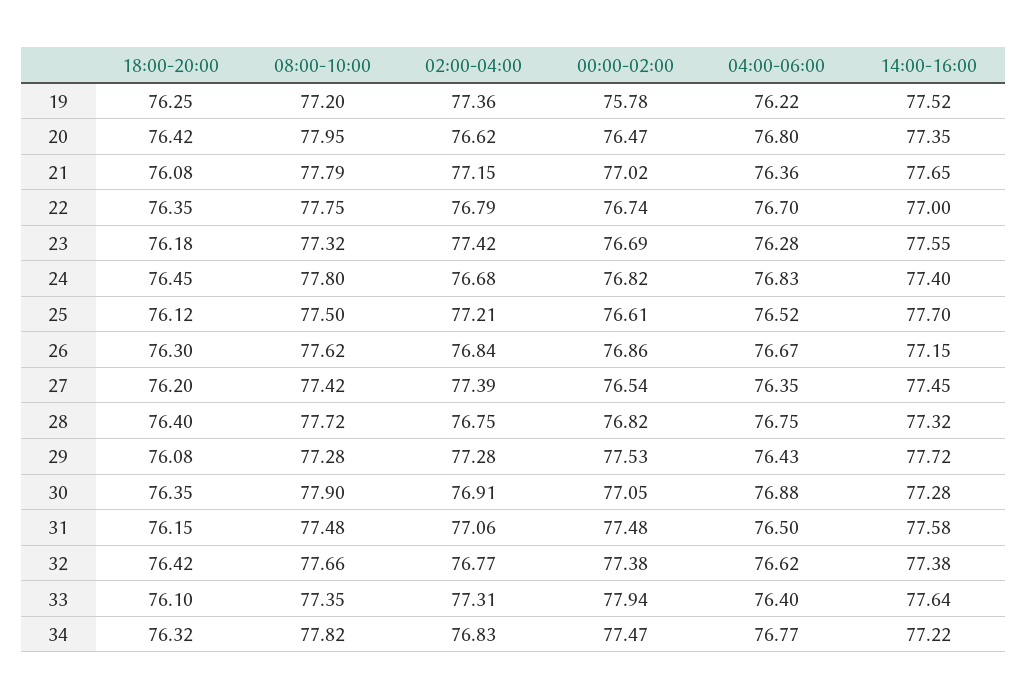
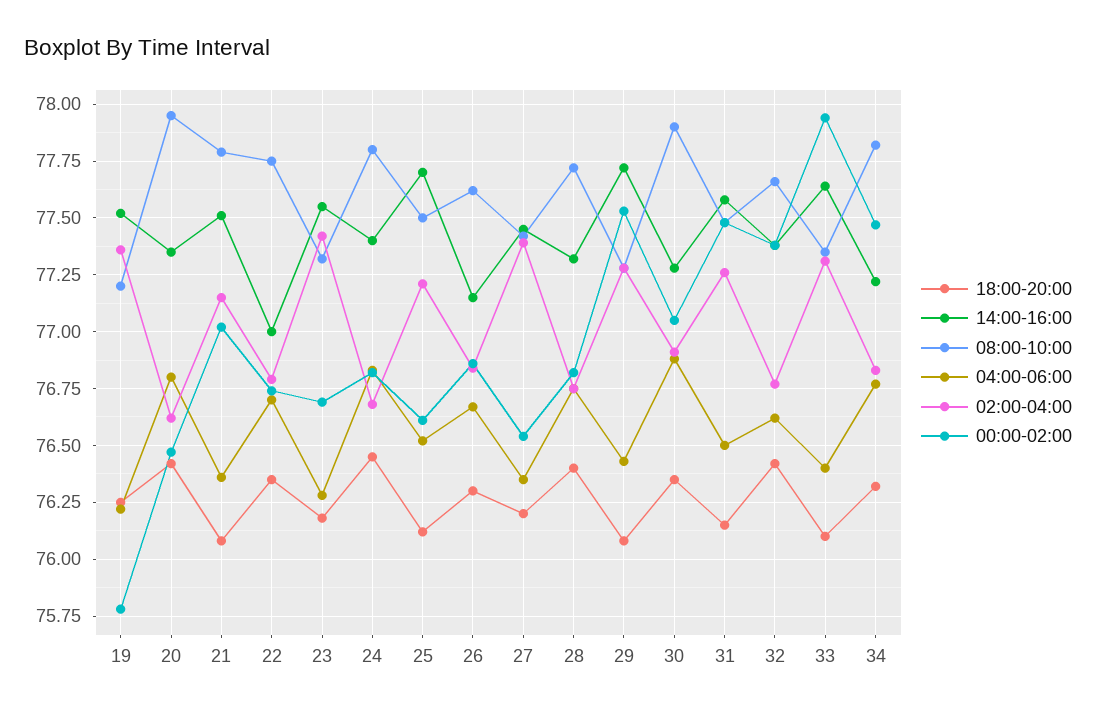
14:00-16:00, 21: 77.65 -> 77.5
02:00-04:00, 31: 77.06 -> 77.25

